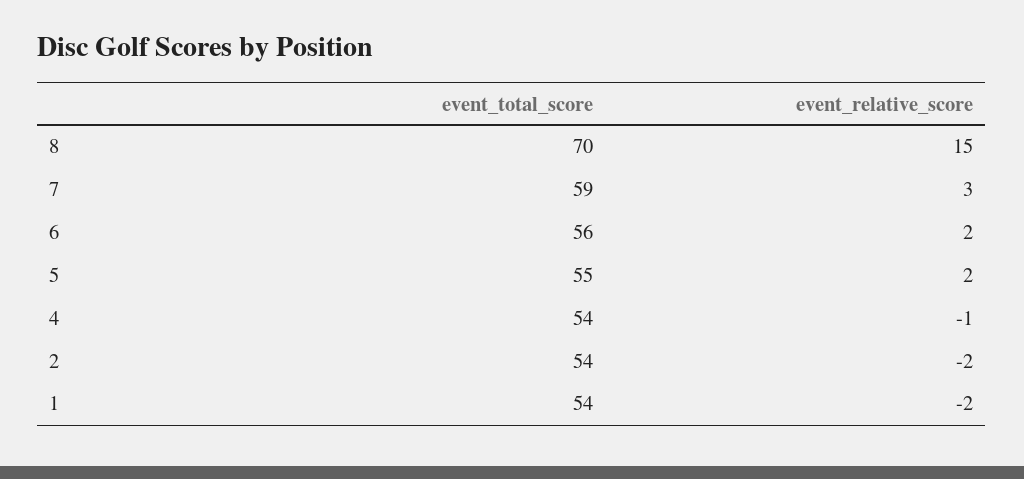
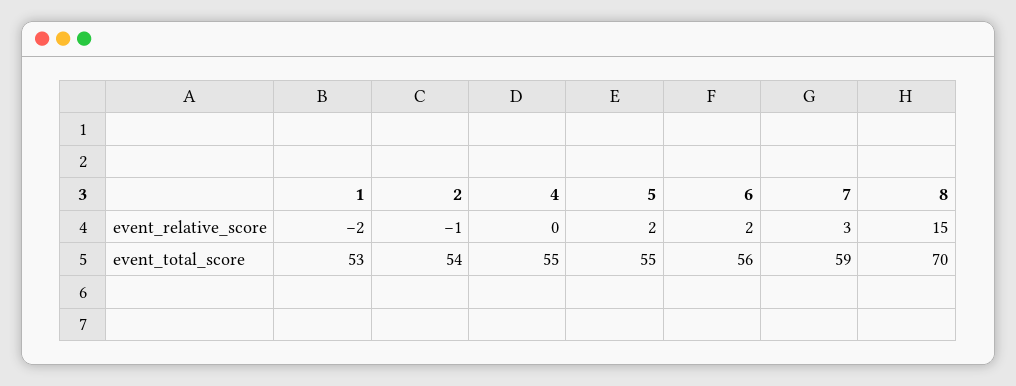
event_total_score, 4: 54 -> 55
event_relative_score, 4: -1 -> 0
event_relative_score, 2: -2 -> -1
event_total_score, 1: 54 -> 53

